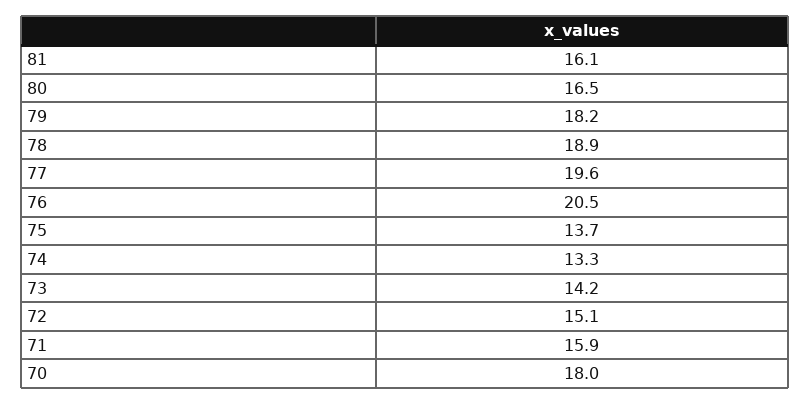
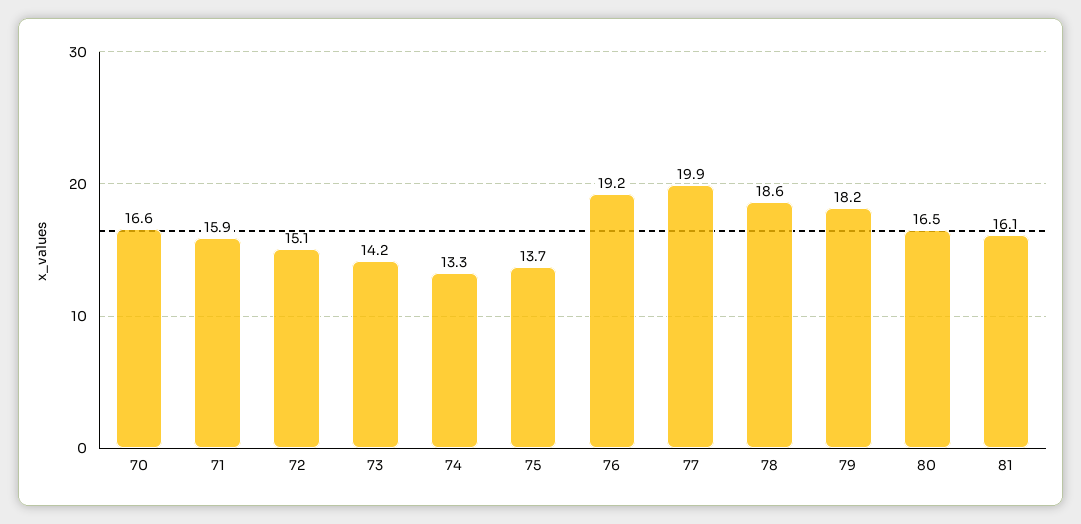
78: 18.9 -> 18.6
77: 19.6 -> 19.9
76: 20.5 -> 19.2
70: 18 -> 16.6

